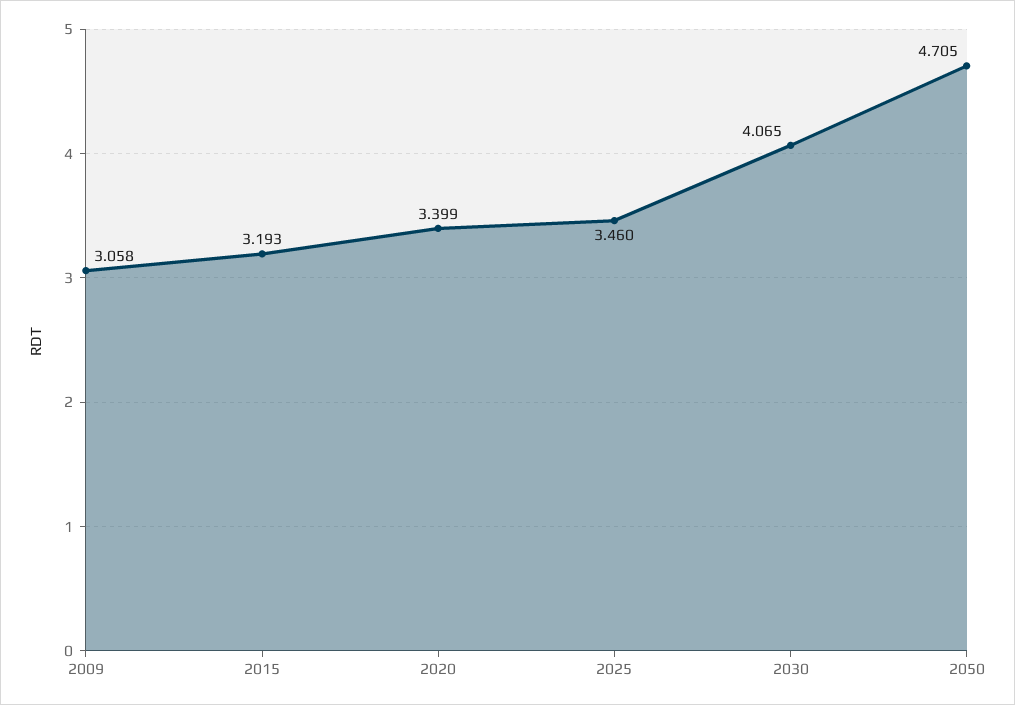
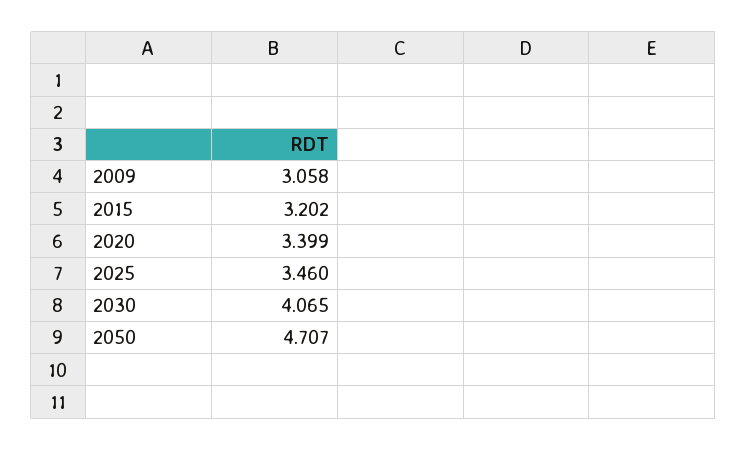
2015: 3.193 -> 3.202
2050: 4.705 -> 4.707

